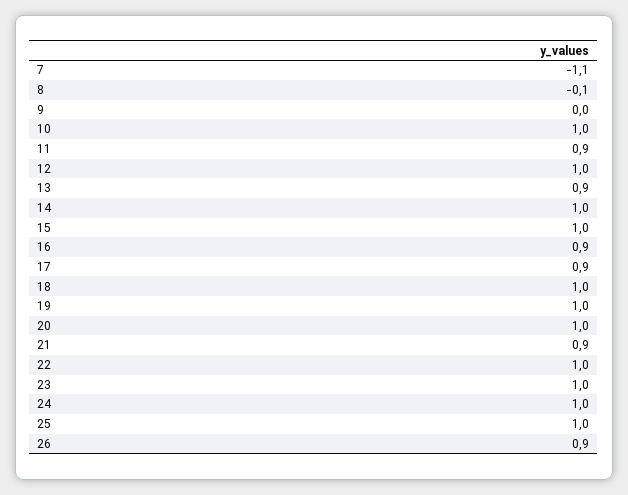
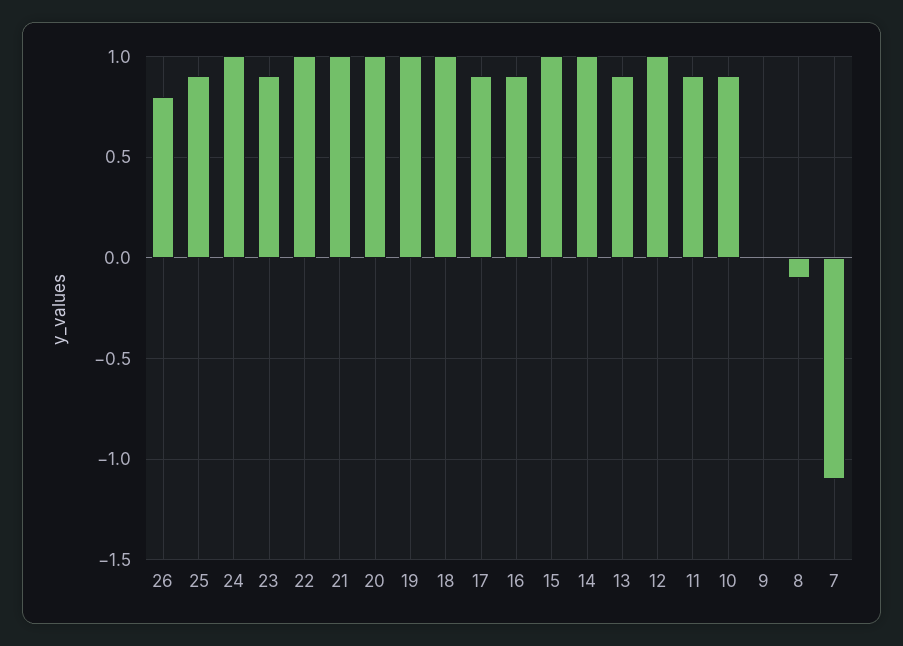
10: 1 -> 0.9
21: 0.9 -> 1
23: 1 -> 0.9
25: 1 -> 0.9
26: 0.9 -> 0.8

